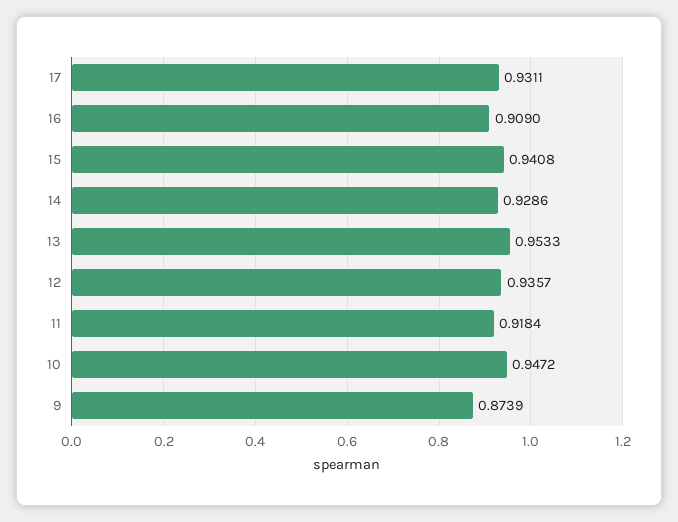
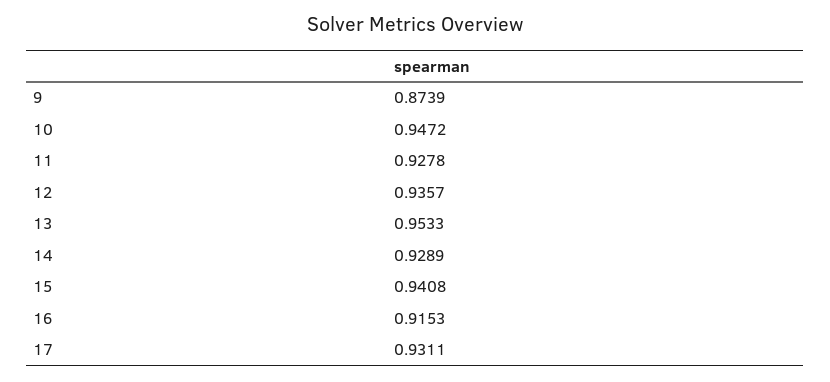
16: 0.909 -> 0.9153
14: 0.9286 -> 0.9289
11: 0.9184 -> 0.9278

